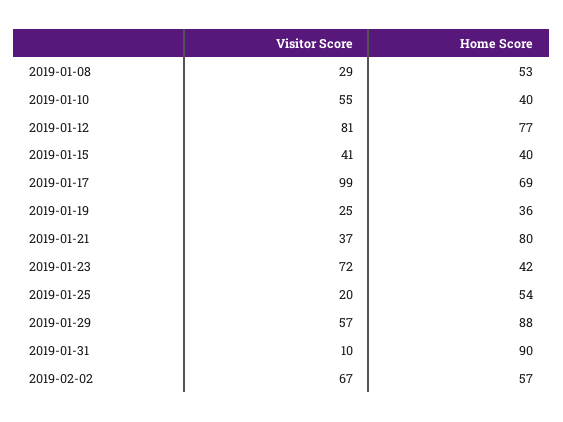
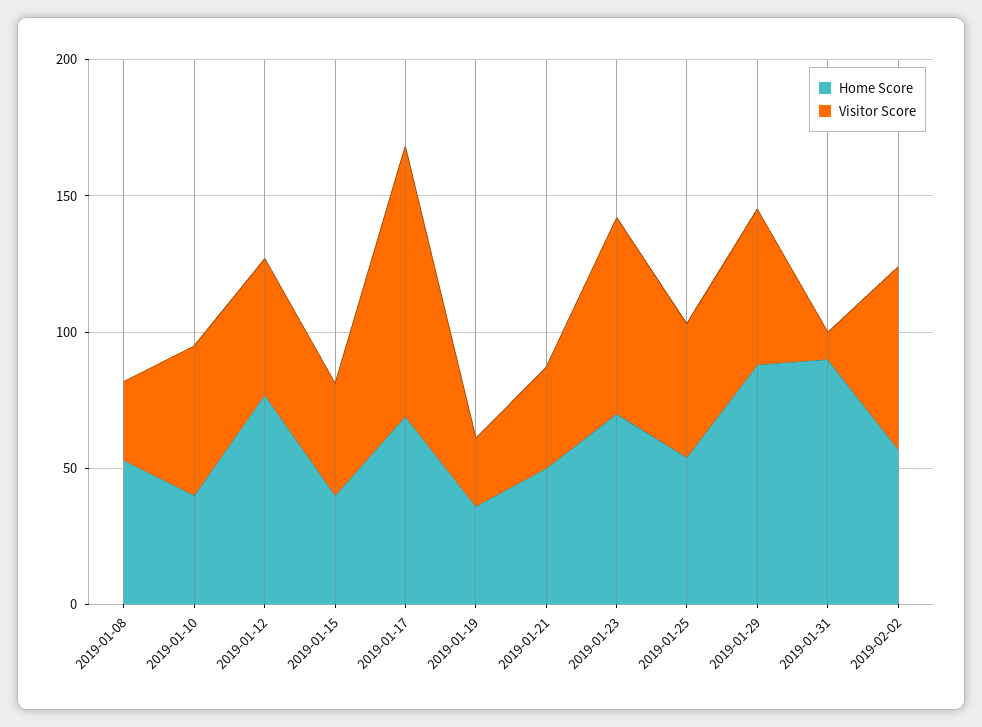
Visitor Score, 2019-01-12: 81 -> 50
Home Score, 2019-01-21: 80 -> 50
Home Score, 2019-01-23: 42 -> 70
Visitor Score, 2019-01-25: 20 -> 50

